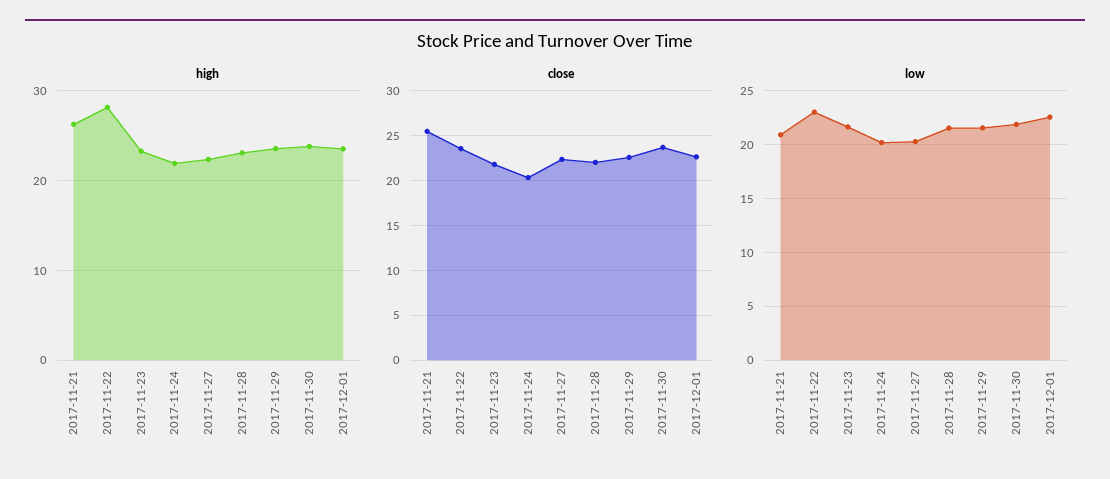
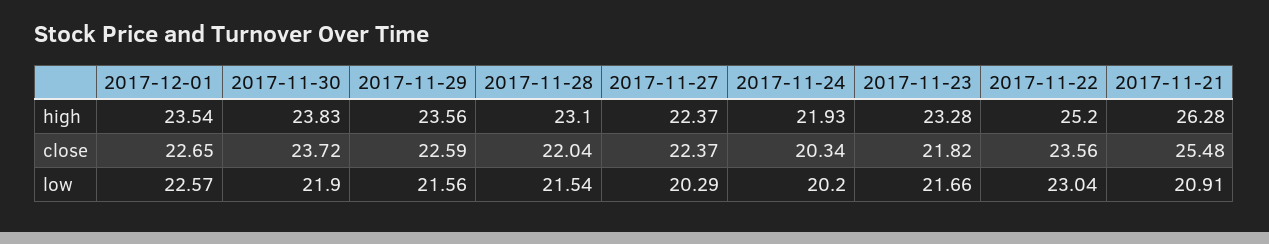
high, 2017-11-22: 28 -> 25.2

